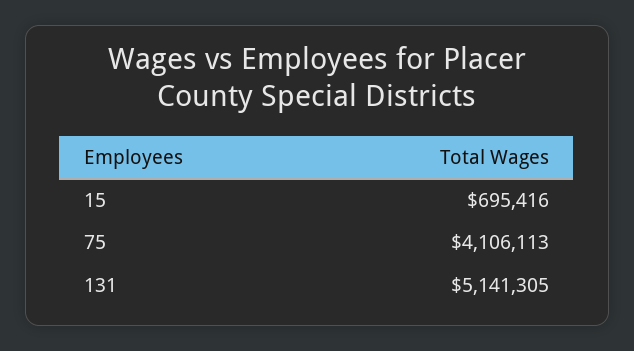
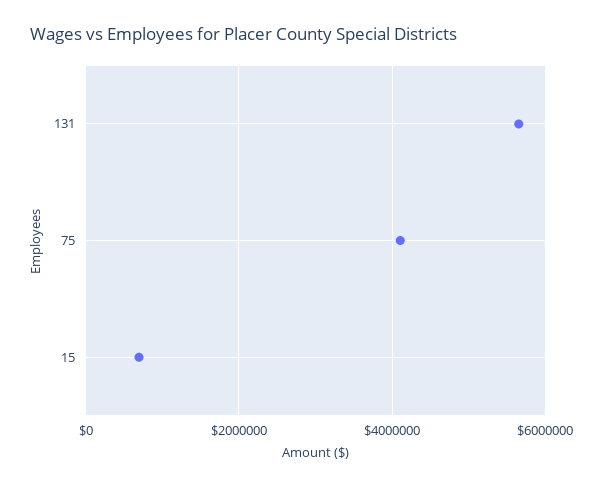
131: 5141305 -> 5600000

